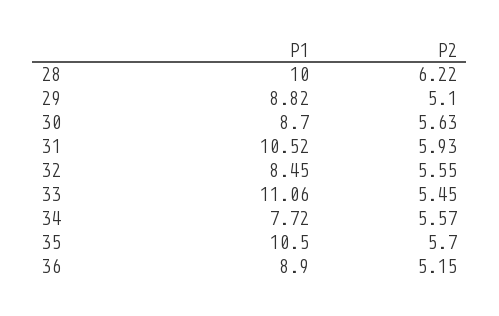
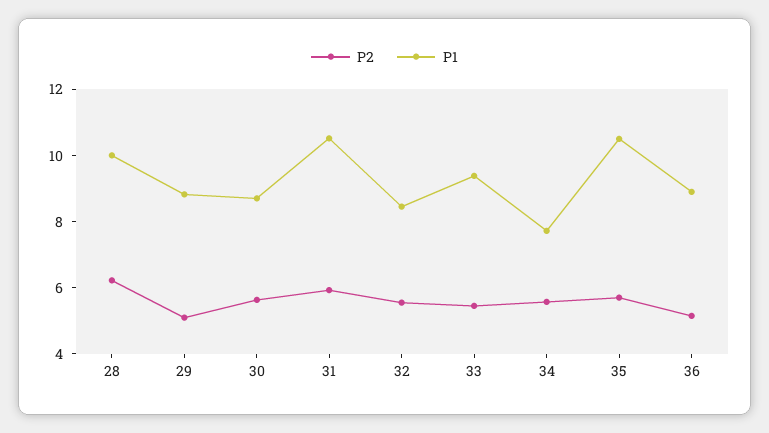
P1, 33: 11.06 -> 9.5

